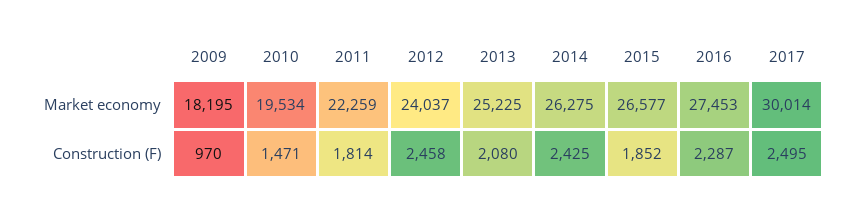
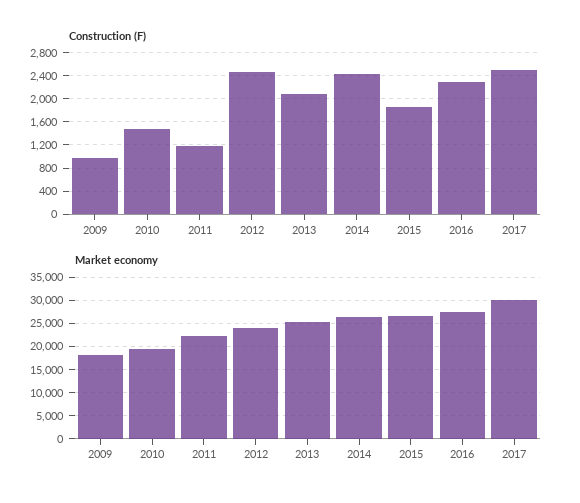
Construction (F), 2011: 1814 -> 1200

